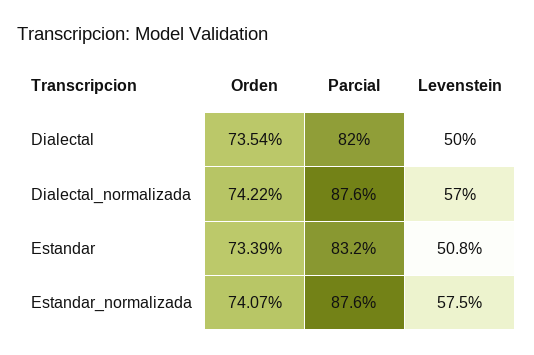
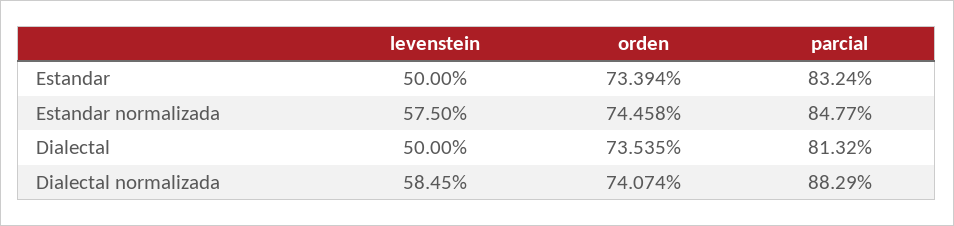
Parcial, Dialectal: 82 -> 81.32
Orden, Dialectal_normalizada: 74.22 -> 74.074
Parcial, Dialectal_normalizada: 87.6 -> 88.29
Levenstein, Dialectal_normalizada: 57 -> 58.45
Levenstein, Estandar: 50.8 -> 50
Orden, Estandar_normalizada: 74.07 -> 74.458
Parcial, Estandar_normalizada: 87.6 -> 84.77

